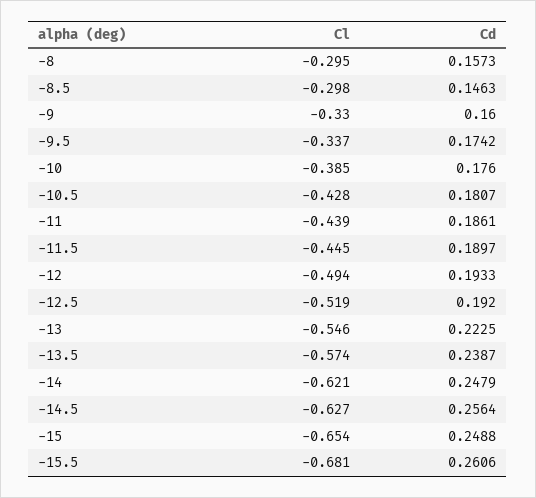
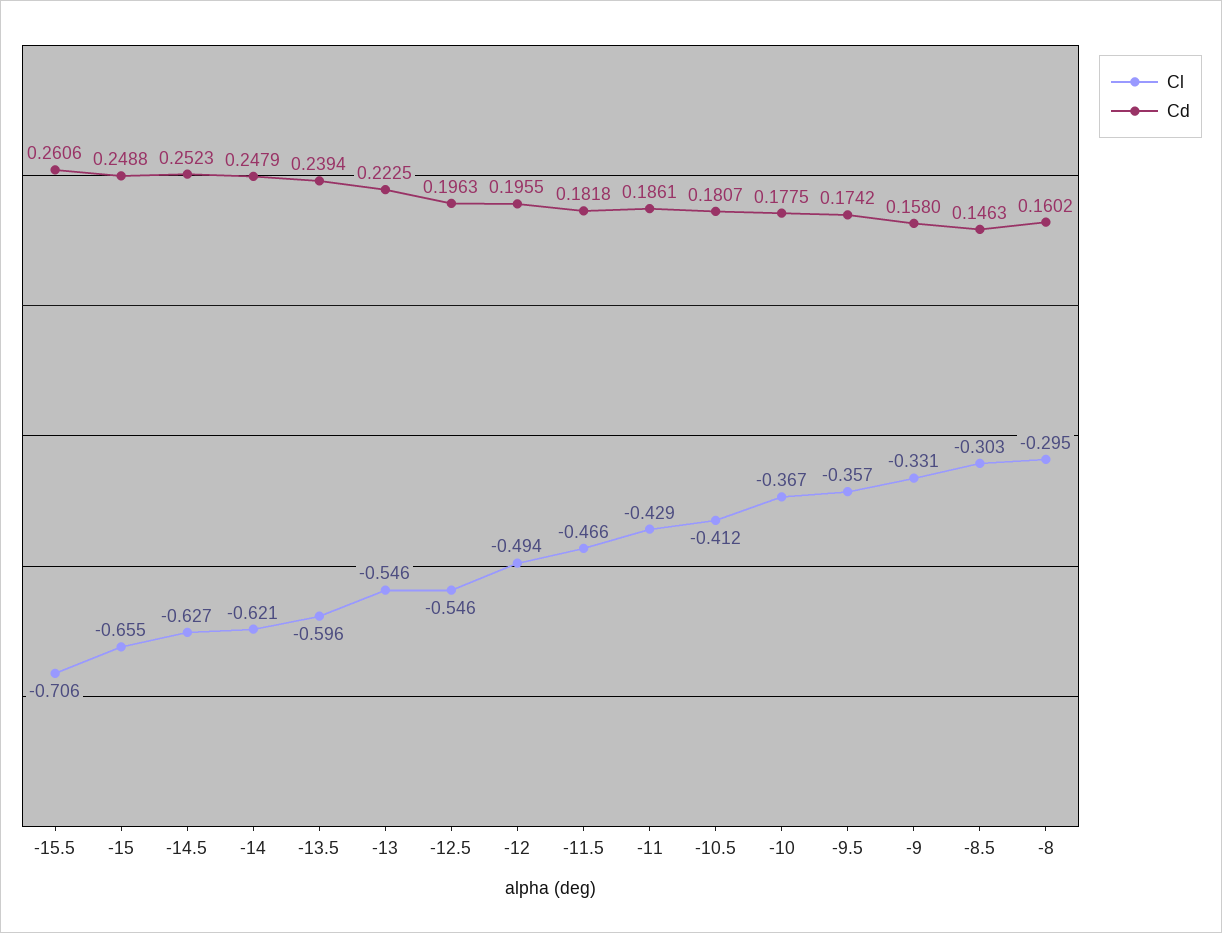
Cd, -8: 0.1573 -> 0.1602
Cl, -8.5: -0.298 -> -0.303
Cl, -9: -0.33 -> -0.331
Cd, -9: 0.16 -> 0.158
Cl, -9.5: -0.337 -> -0.357
Cl, -10: -0.385 -> -0.367
Cd, -10: 0.176 -> 0.1775
Cl, -10.5: -0.428 -> -0.412
Cl, -11: -0.439 -> -0.429
Cl, -11.5: -0.445 -> -0.466
Cd, -11.5: 0.1897 -> 0.1818
Cd, -12: 0.1933 -> 0.1955
Cl, -12.5: -0.519 -> -0.546
Cd, -12.5: 0.192 -> 0.1963
Cl, -13.5: -0.574 -> -0.596
Cd, -13.5: 0.2387 -> 0.2394
Cd, -14.5: 0.2564 -> 0.2523
Cl, -15: -0.654 -> -0.655
Cl, -15.5: -0.681 -> -0.706

